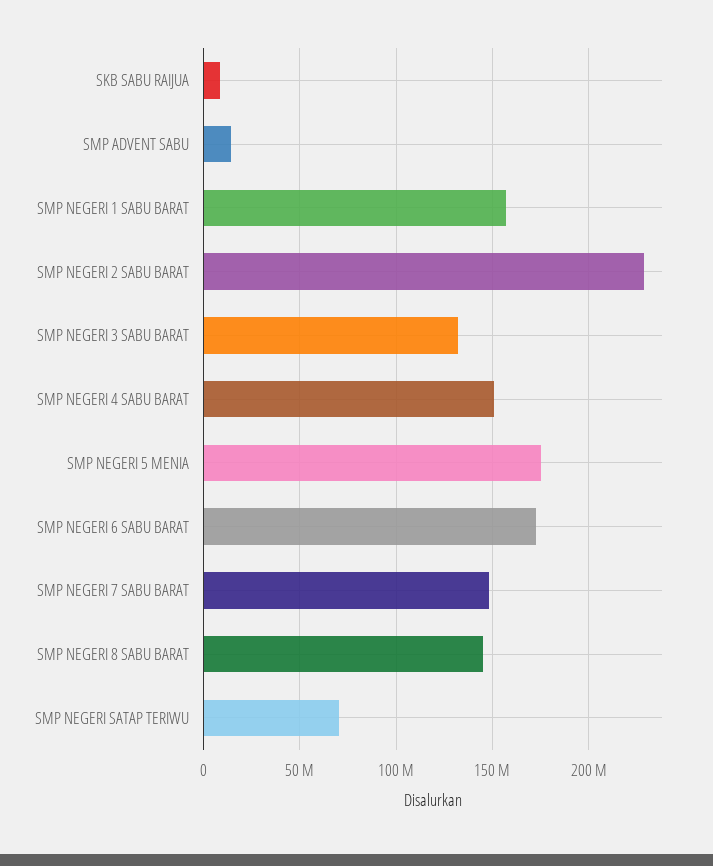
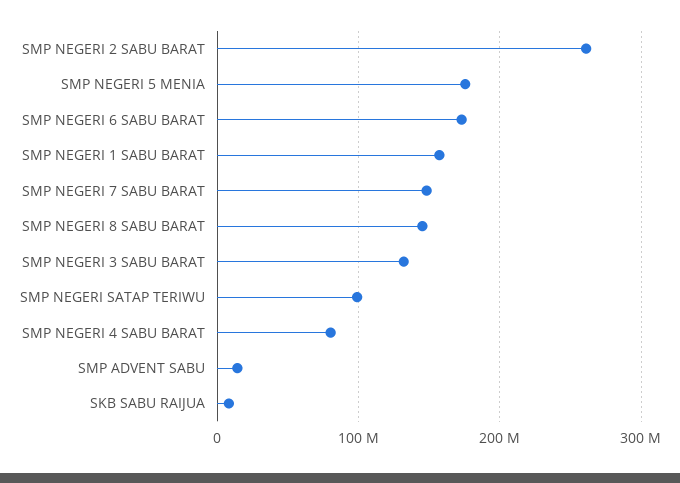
SMP NEGERI 2 SABU BARAT: 230000000 -> 260000000
SMP NEGERI 4 SABU BARAT: 150000000 -> 80000000
SMP NEGERI SATAP TERIWU: 70000000 -> 100000000

